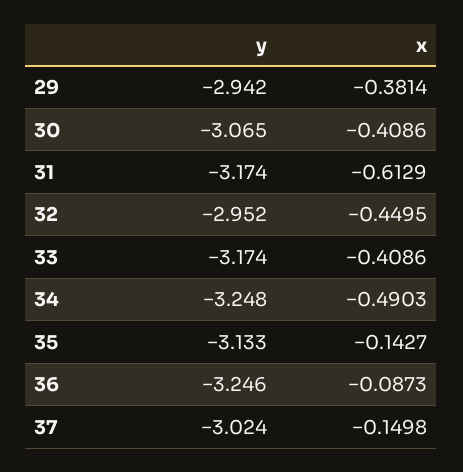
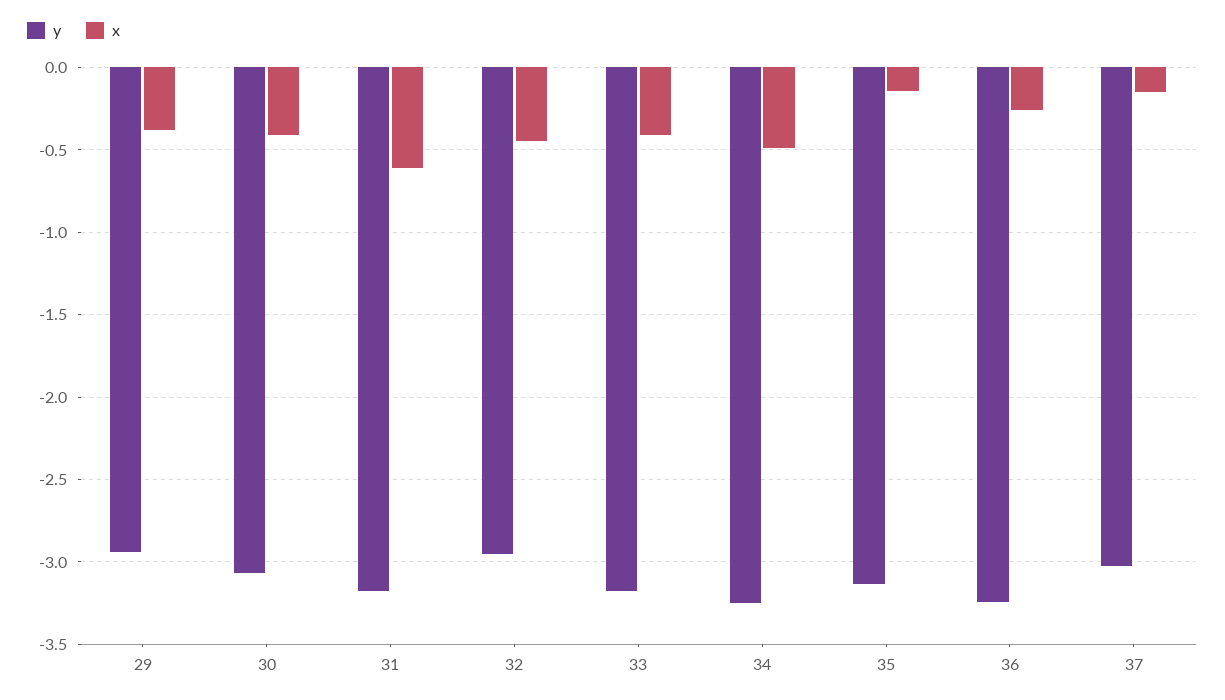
x, 36: -0.0873 -> -0.25

